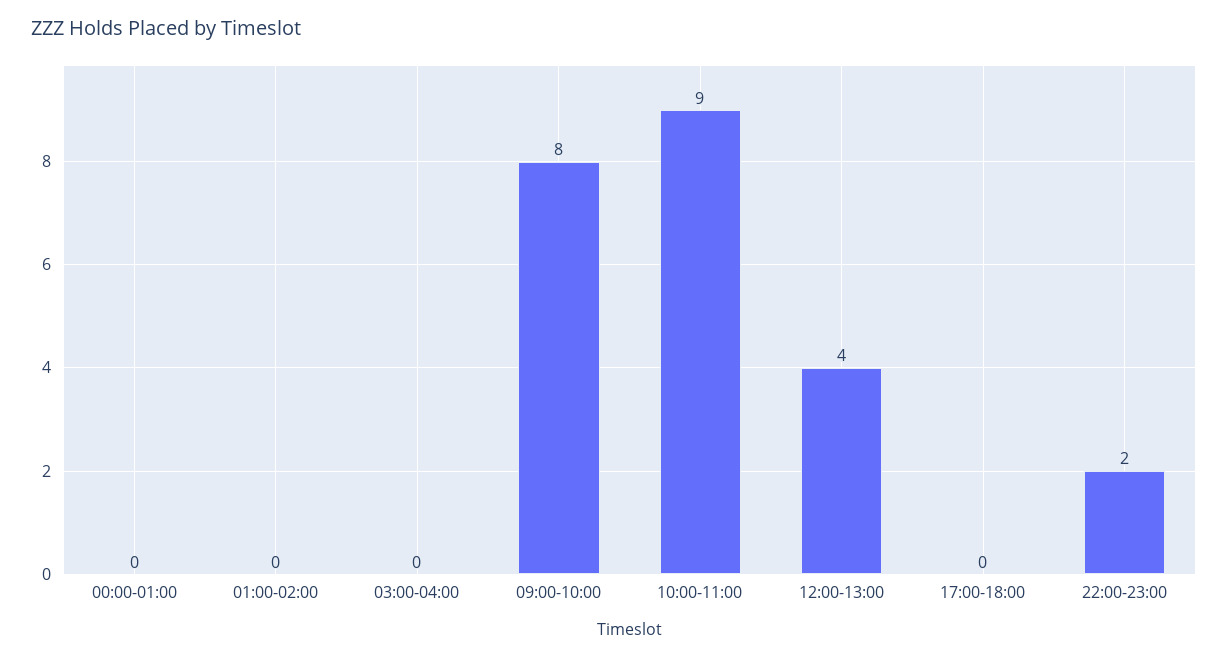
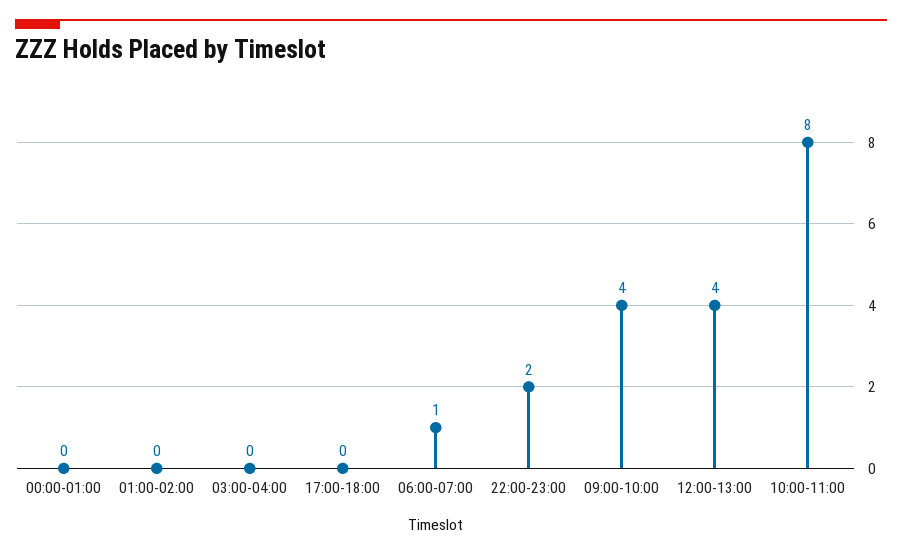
09:00-10:00: 8 -> 4
10:00-11:00: 9 -> 8
06:00-07:00: none -> 1

